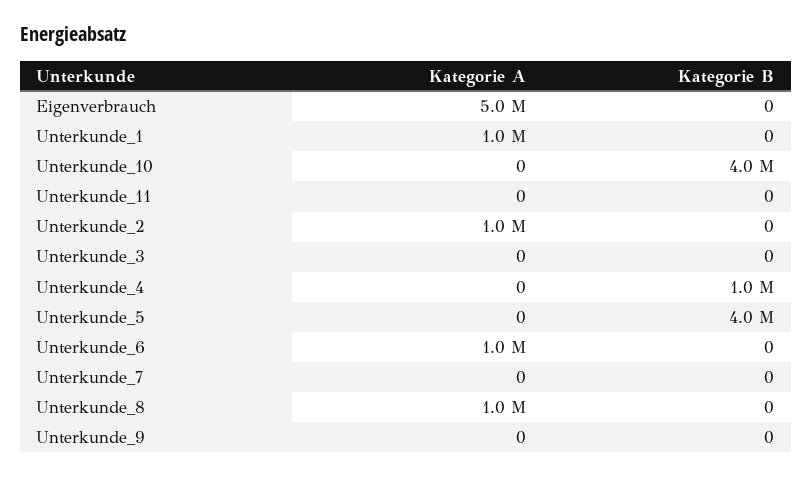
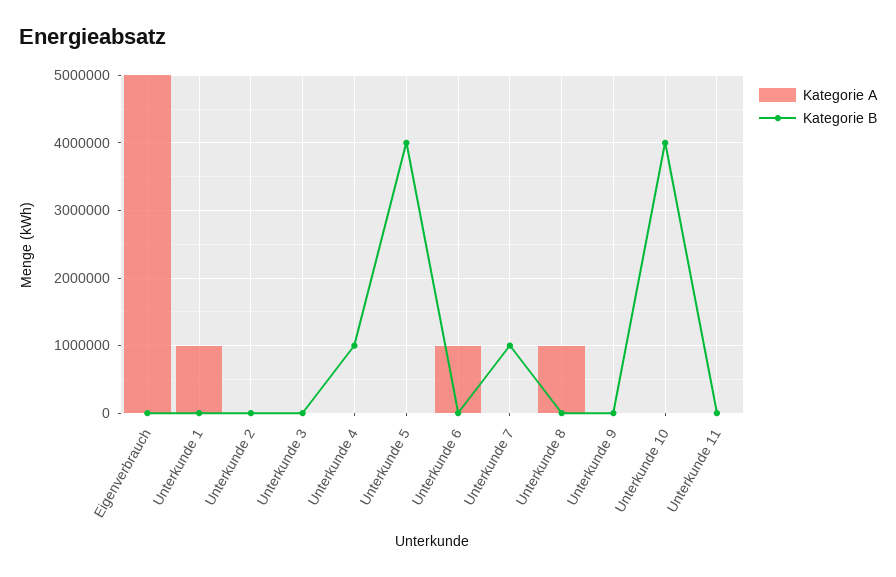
Kategorie A, Unterkunde_2: 1000000 -> 0
Kategorie B, Unterkunde_7: 0 -> 1000000

